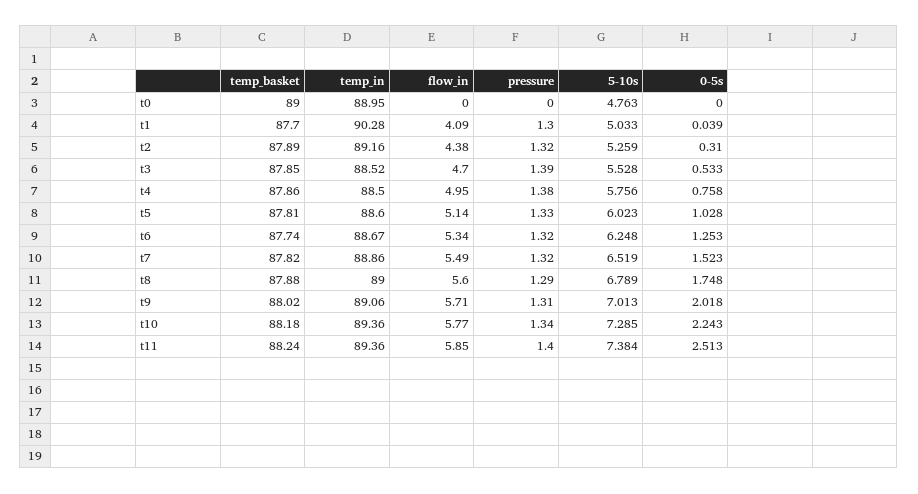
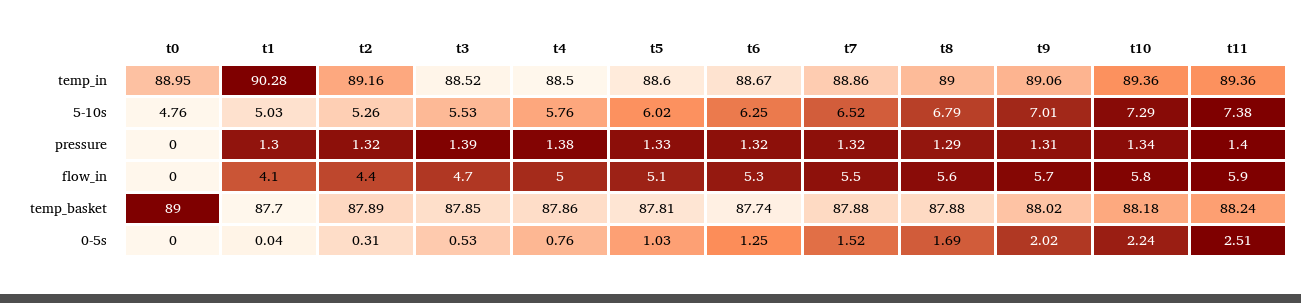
temp_basket, t7: 87.82 -> 87.88
0-5s, t8: 1.748 -> 1.69

